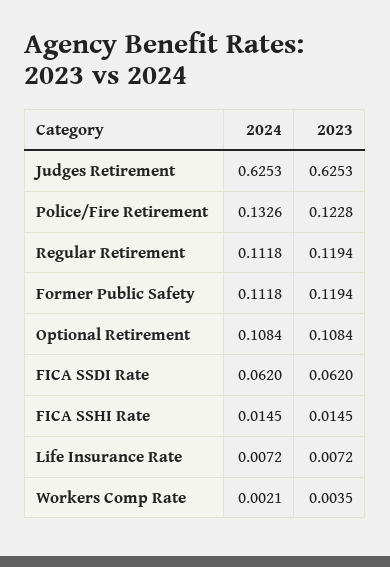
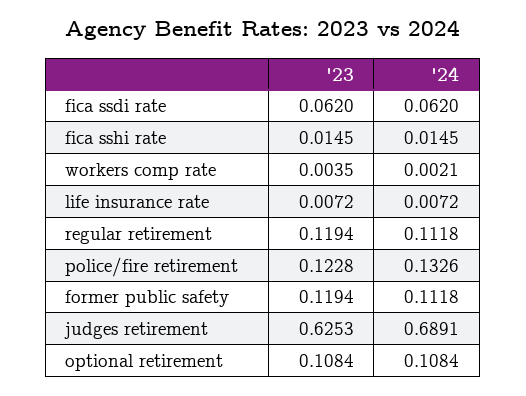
2024, Judges Retirement: 0.6253 -> 0.6891

